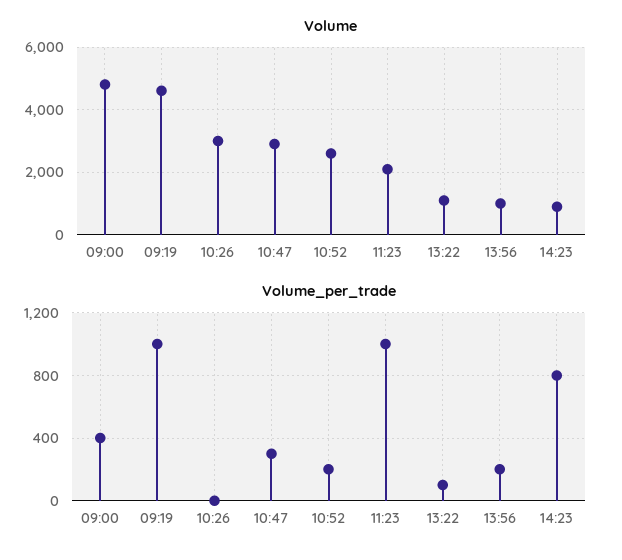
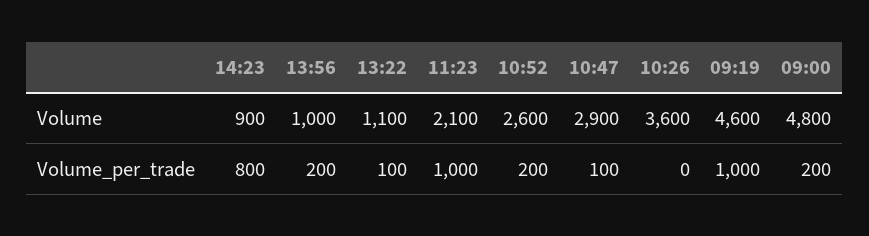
Volume, 10:26: 3000 -> 3600
Volume_per_trade, 09:00: 400 -> 200
Volume_per_trade, 10:47: 300 -> 100

